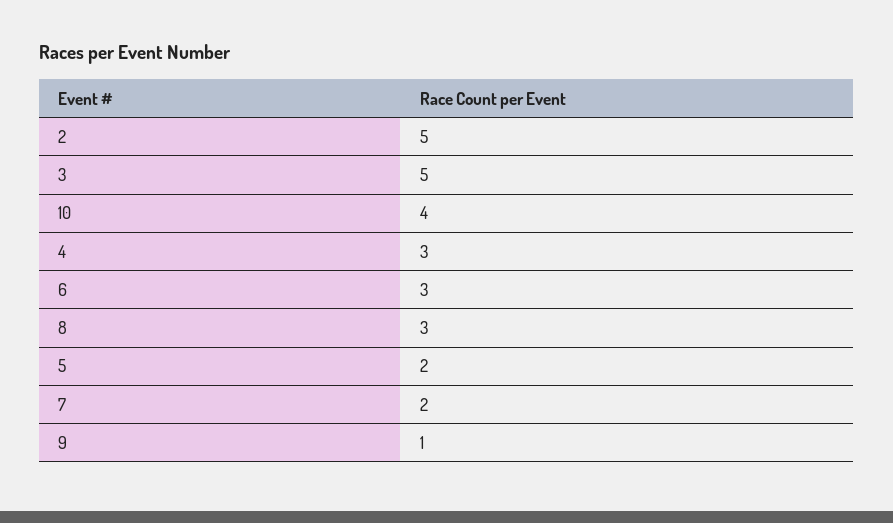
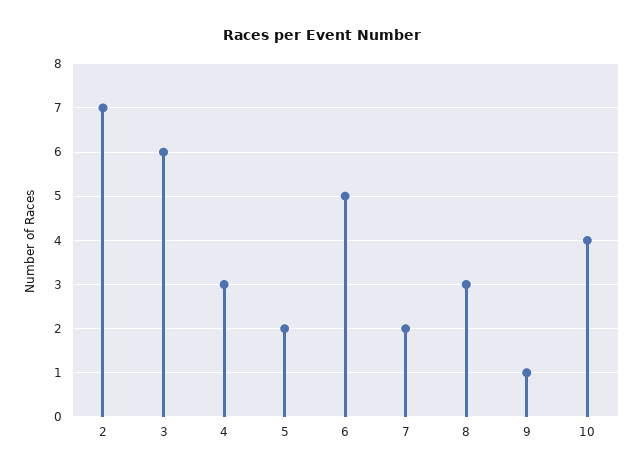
2: 5 -> 7
3: 5 -> 6
6: 3 -> 5

